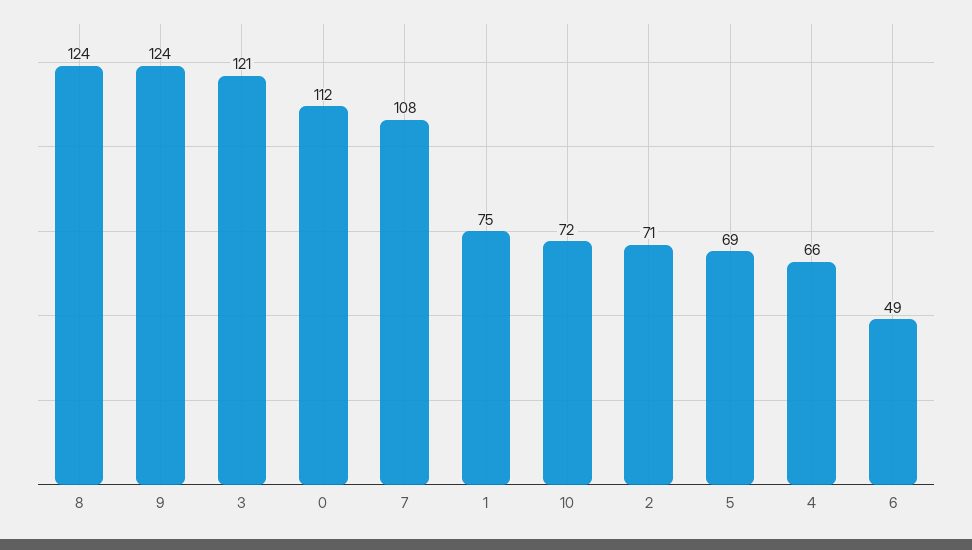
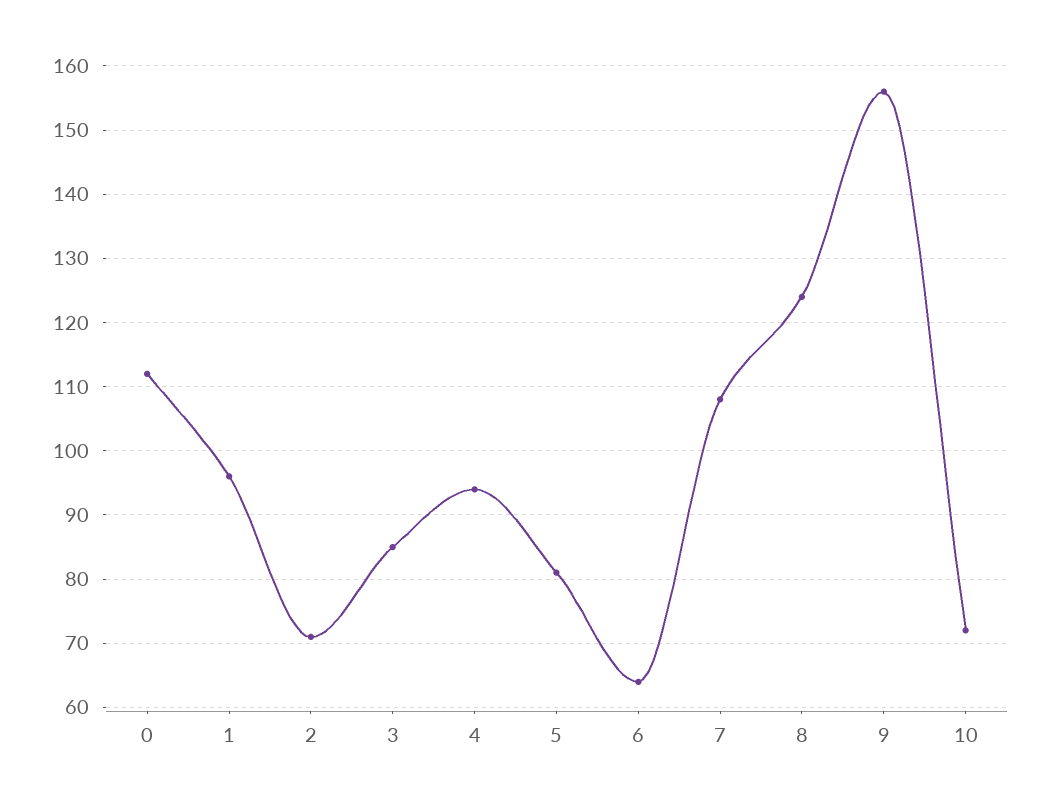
9: 124 -> 156
3: 121 -> 85
1: 75 -> 96
5: 69 -> 81
4: 66 -> 94
6: 49 -> 64

